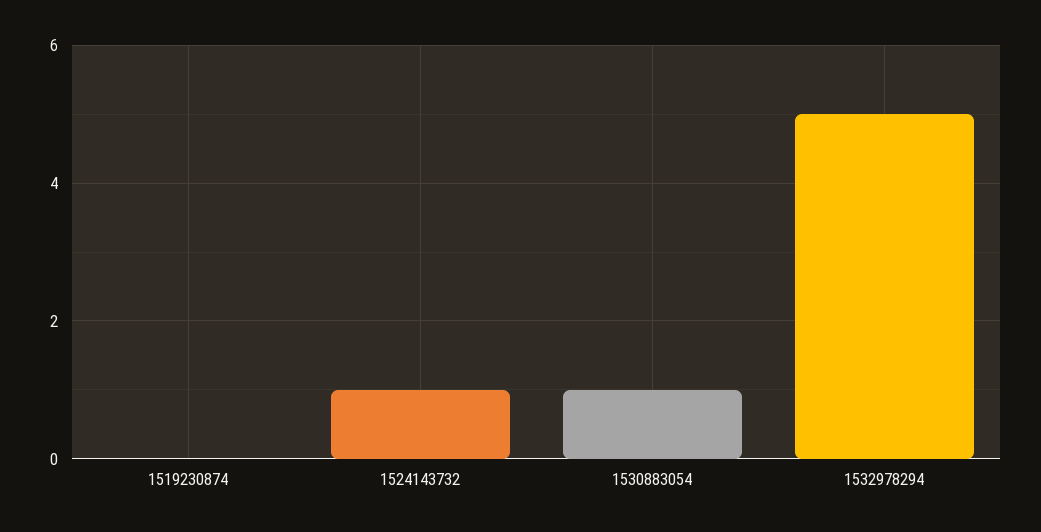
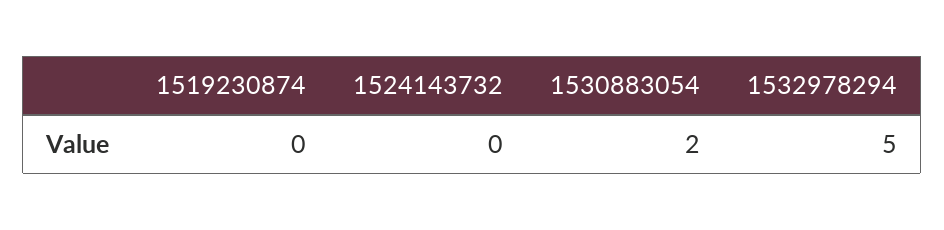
1524143732: 1 -> 0
1530883054: 1 -> 2

